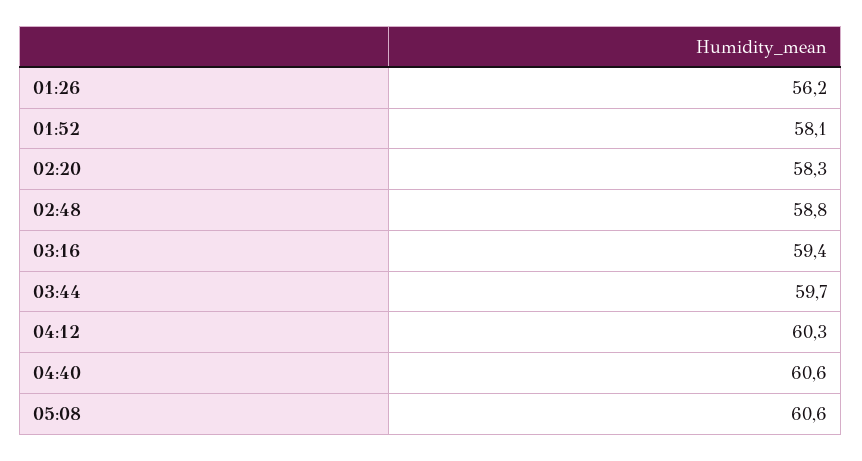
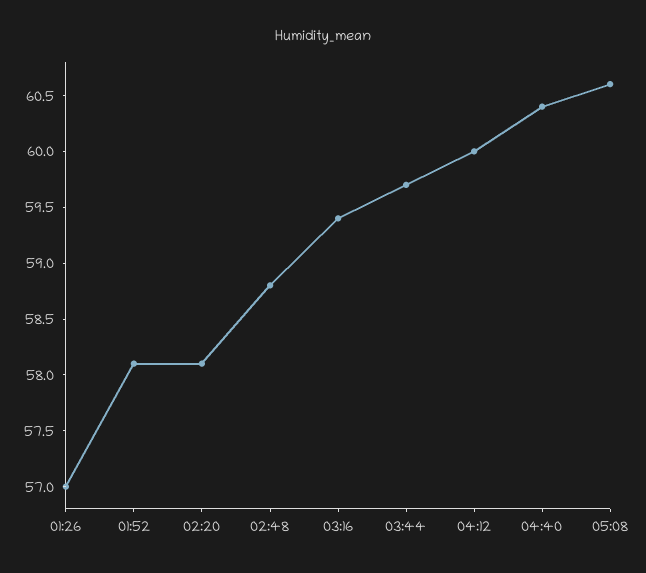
01:26: 56.2 -> 57
02:20: 58.3 -> 58.1
04:12: 60.3 -> 60
04:40: 60.6 -> 60.4

